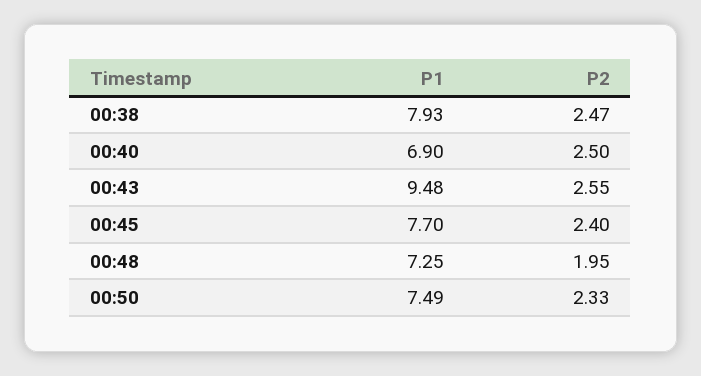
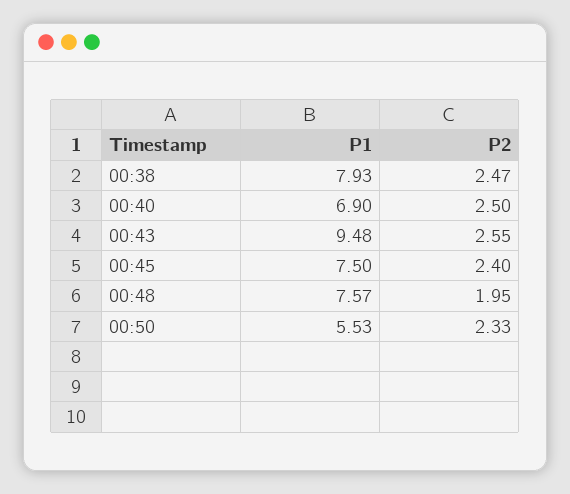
P1, 00:45: 7.7 -> 7.5
P1, 00:48: 7.25 -> 7.57
P1, 00:50: 7.49 -> 5.53

